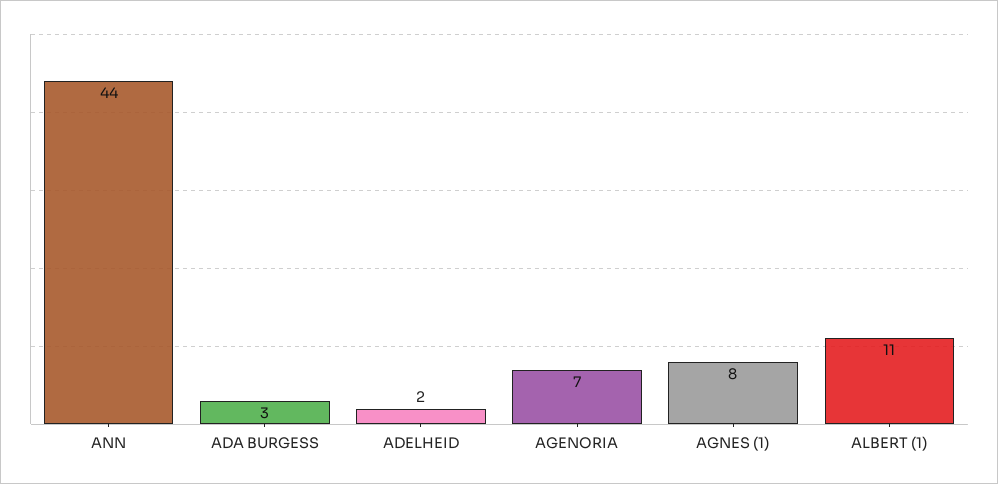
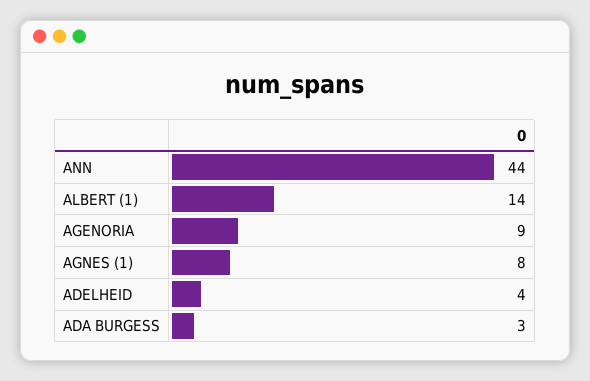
ADELHEID: 2 -> 4
AGENORIA: 7 -> 9
ALBERT (1): 11 -> 14

